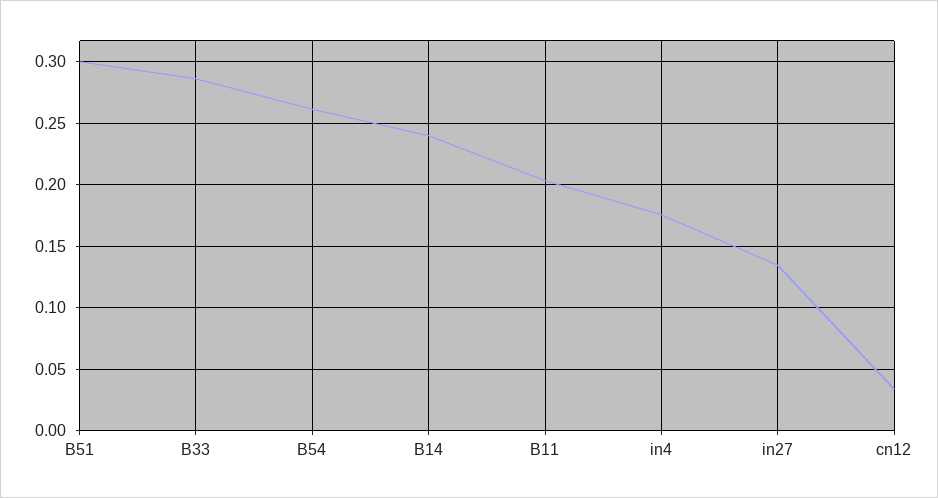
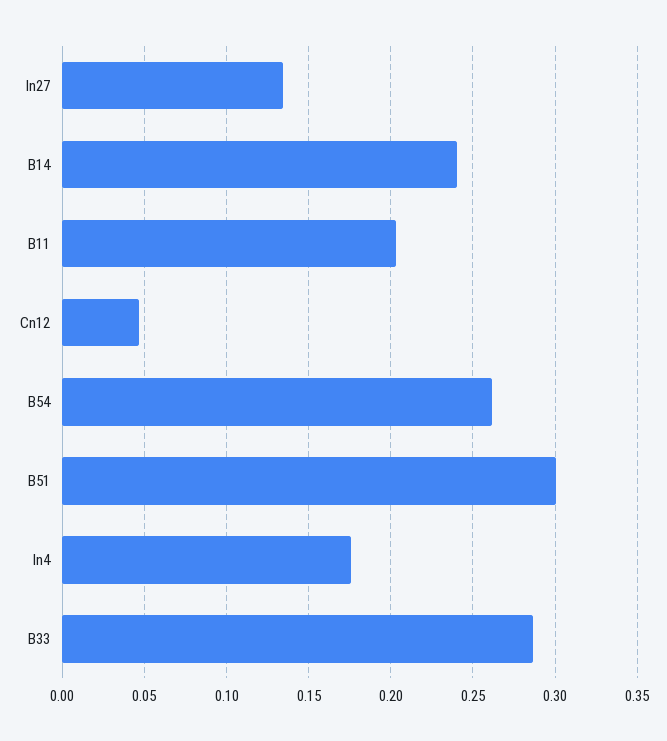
cn12: 0.035 -> 0.045

